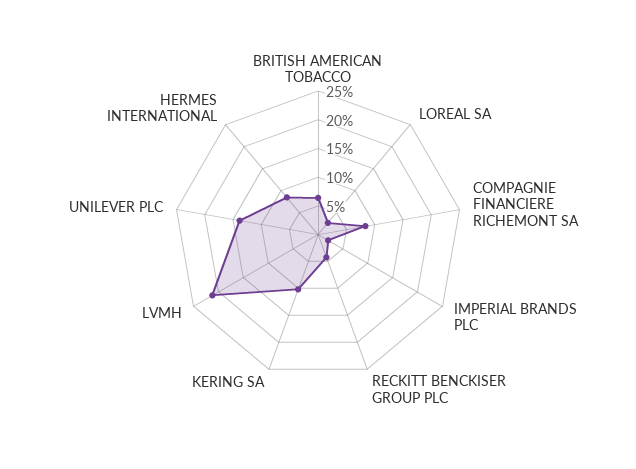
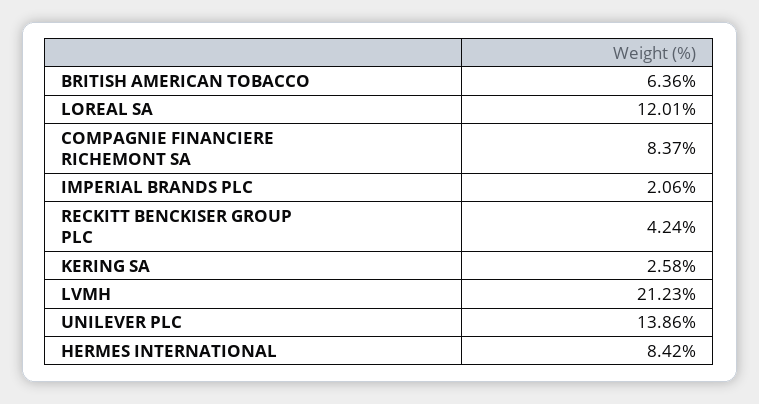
LOREAL SA: 2.5 -> 12.01
KERING SA: 10 -> 2.58

